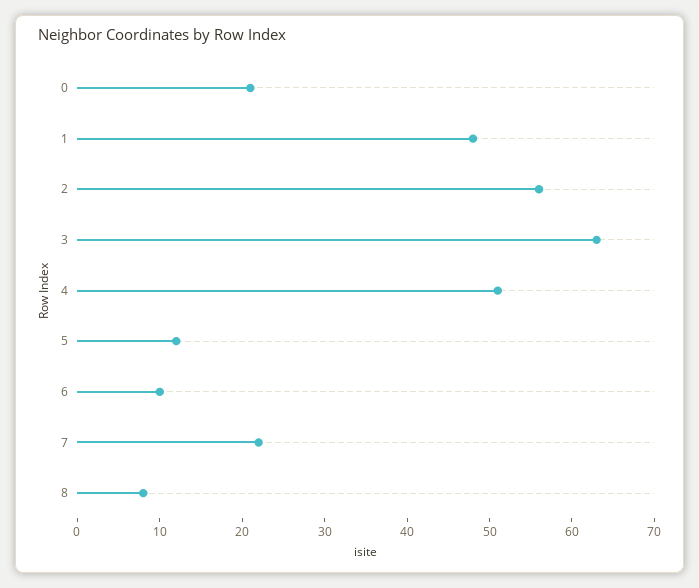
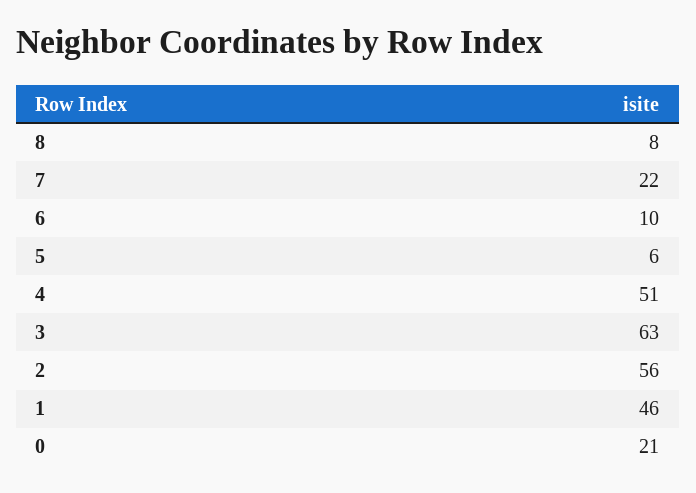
1: 48 -> 46
5: 12 -> 6

